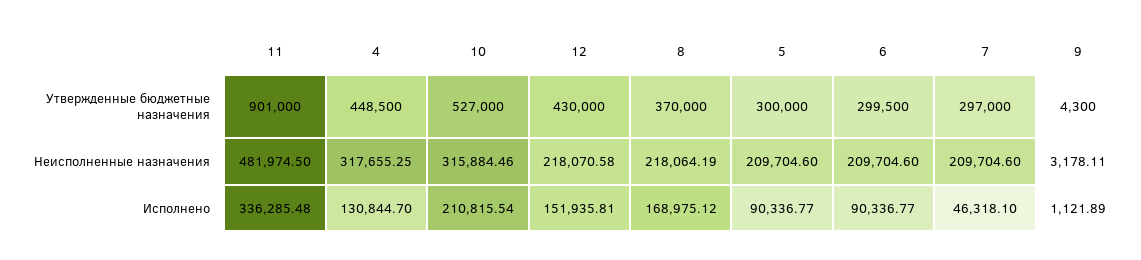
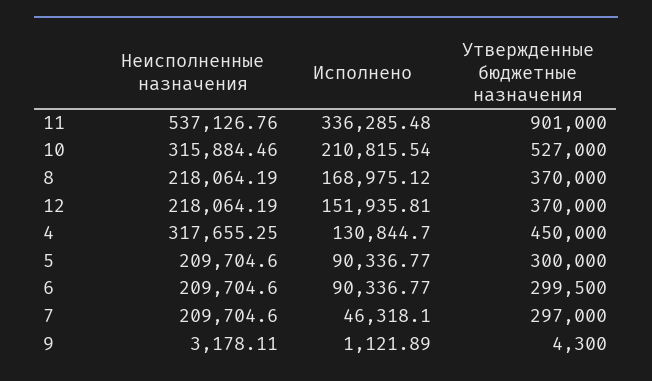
4, Утвержденные бюджетные назначения: 448500 -> 450000
12, Утвержденные бюджетные назначения: 430000 -> 370000
11, Неисполненные назначения: 481974.5 -> 537126.76
12, Неисполненные назначения: 218070.58 -> 218064.19

